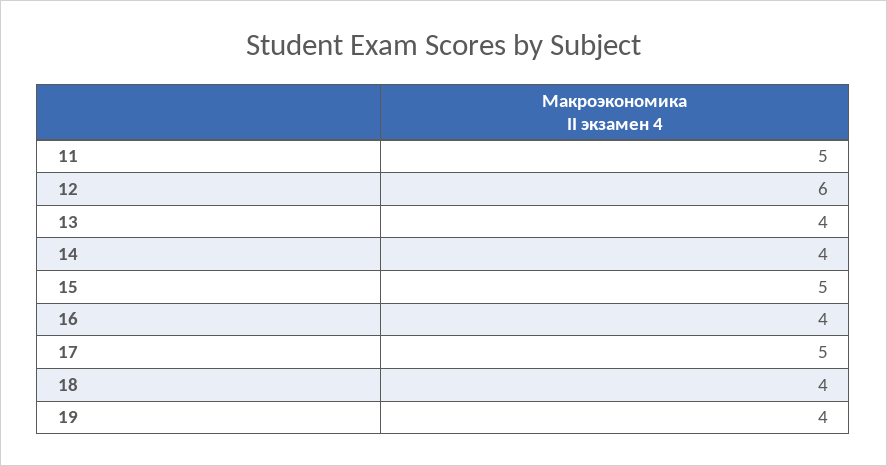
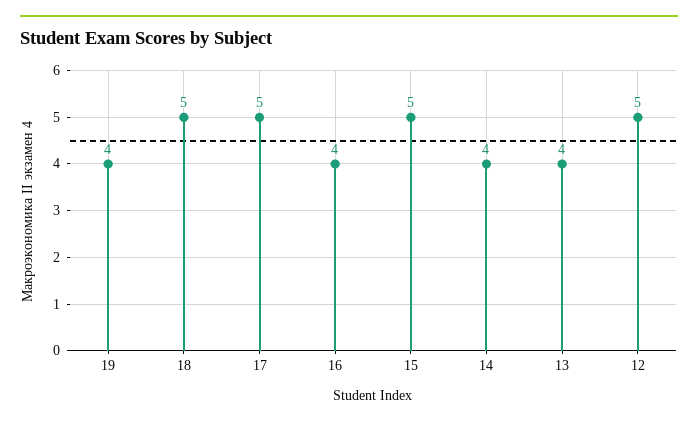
11: 5 -> none
12: 6 -> 5
18: 4 -> 5

